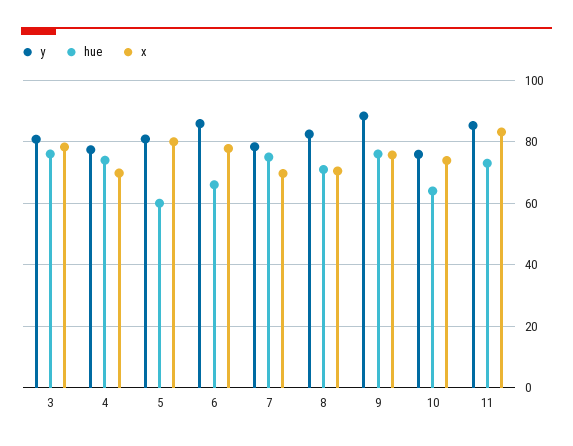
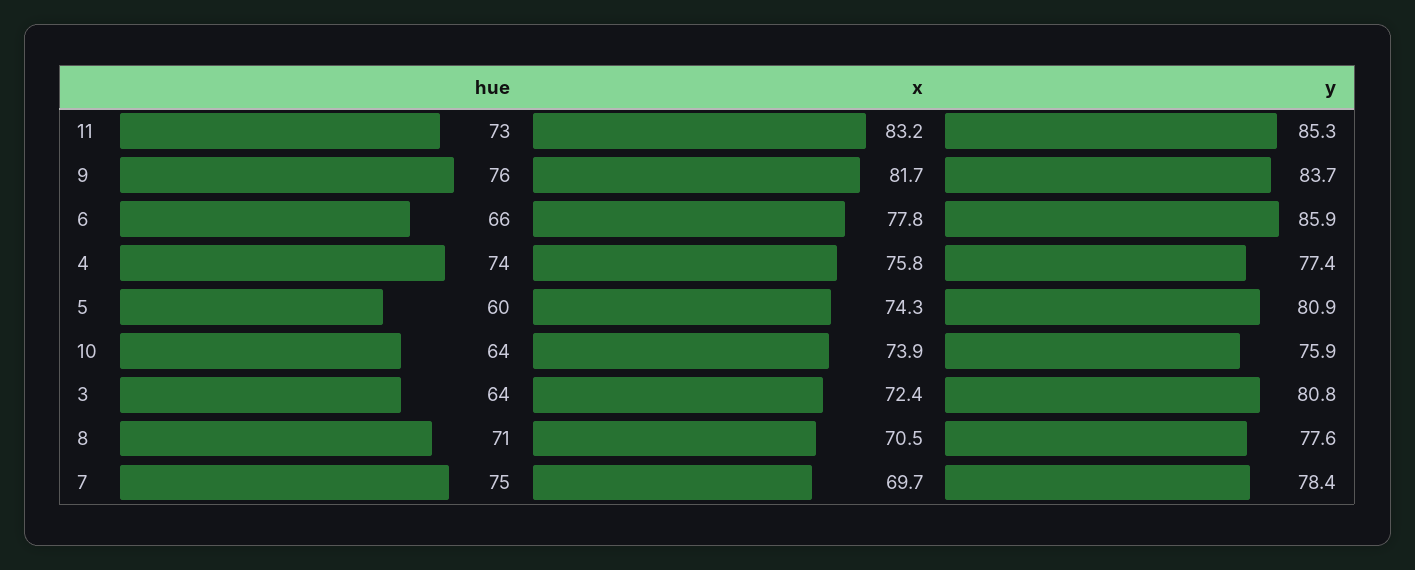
hue, 3: 76 -> 64
x, 3: 78 -> 72.4
x, 4: 70 -> 75.8
x, 5: 80 -> 74.3
y, 8: 82 -> 77.6
y, 9: 88 -> 83.7
x, 9: 76 -> 81.7

